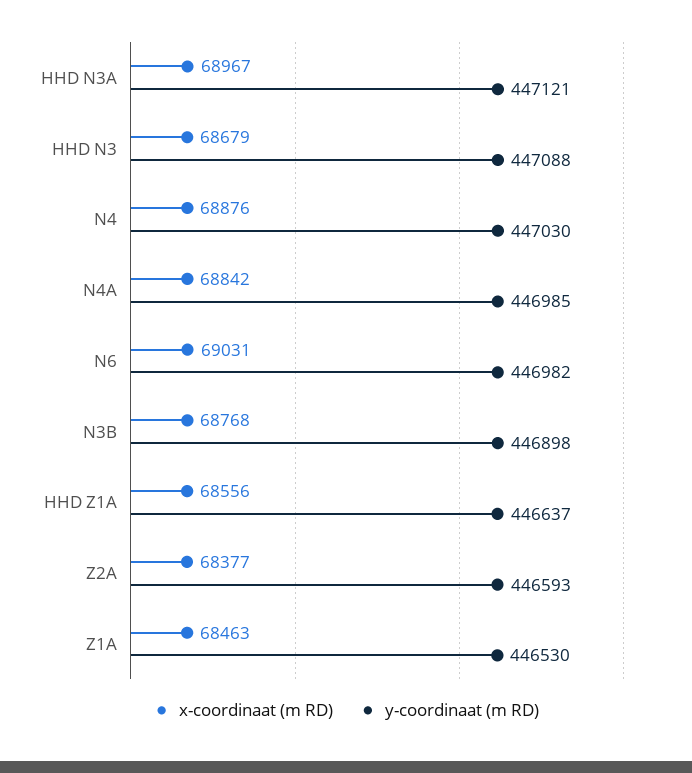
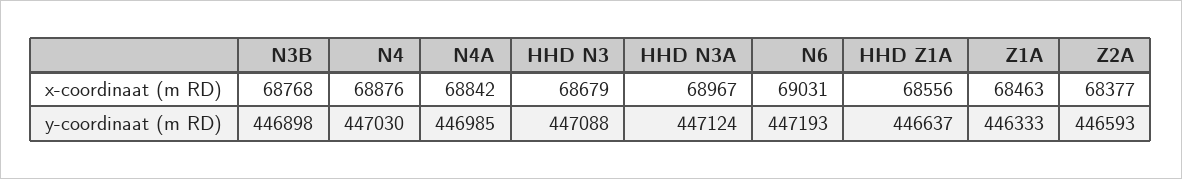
y-coordinaat (m RD), HHD N3A: 447121 -> 447124
y-coordinaat (m RD), N6: 446982 -> 447193
y-coordinaat (m RD), Z1A: 446530 -> 446333

